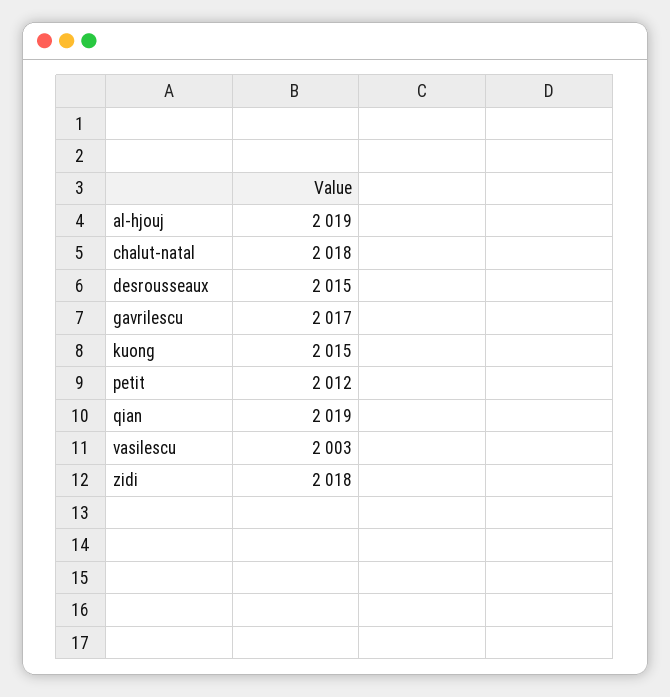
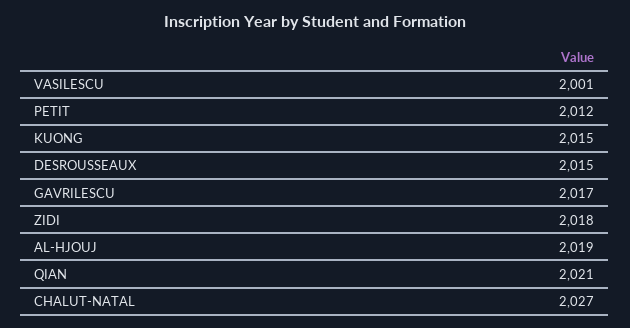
chalut-natal: 2018 -> 2027
qian: 2019 -> 2021
vasilescu: 2003 -> 2001

